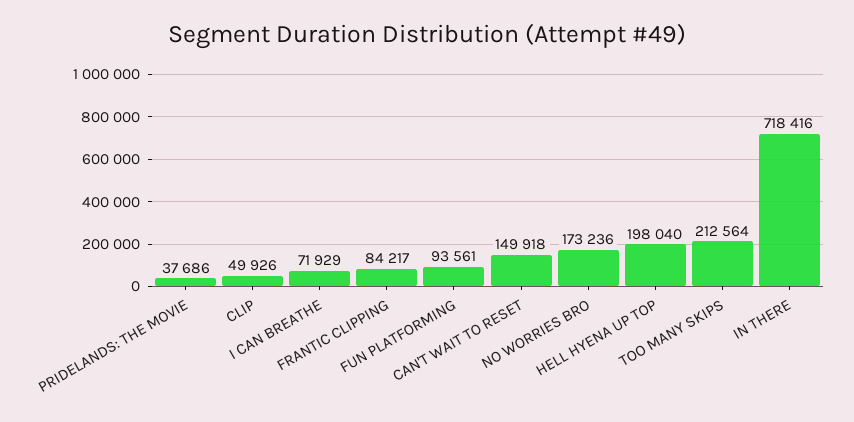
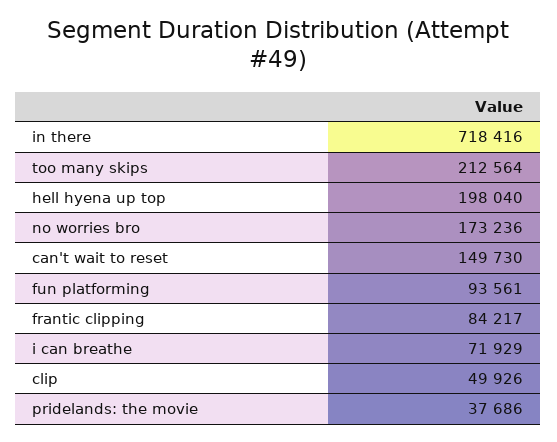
CAN'T WAIT TO RESET: 149918 -> 149730

